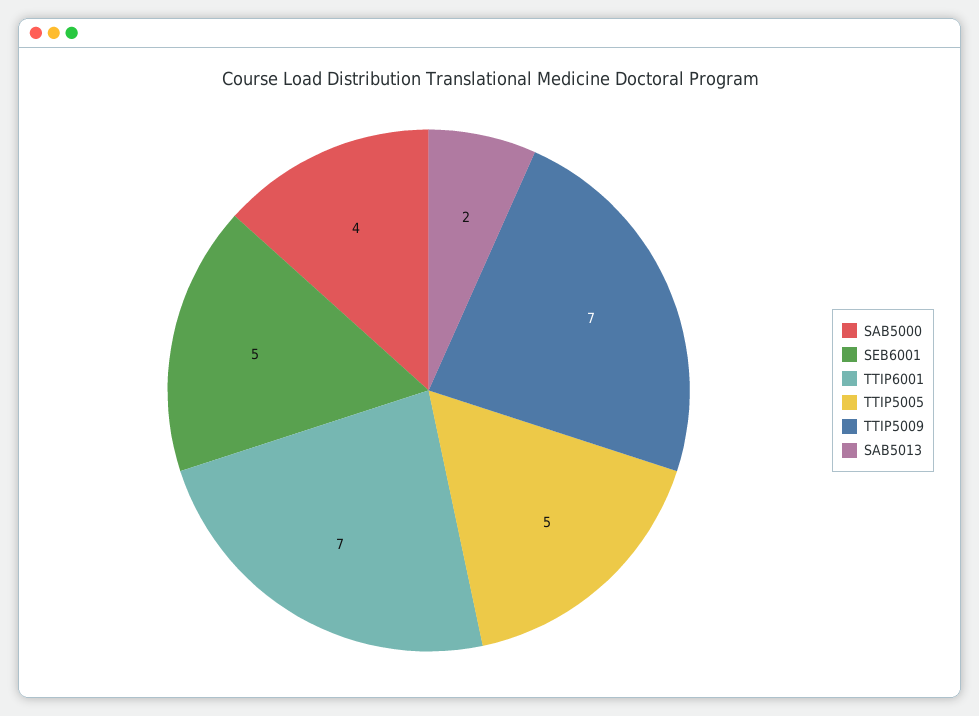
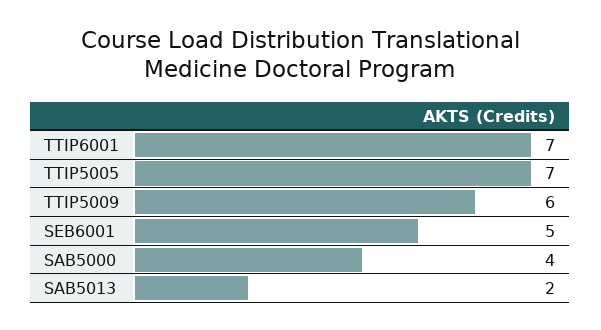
TTIP5005: 5 -> 7
TTIP5009: 7 -> 6

